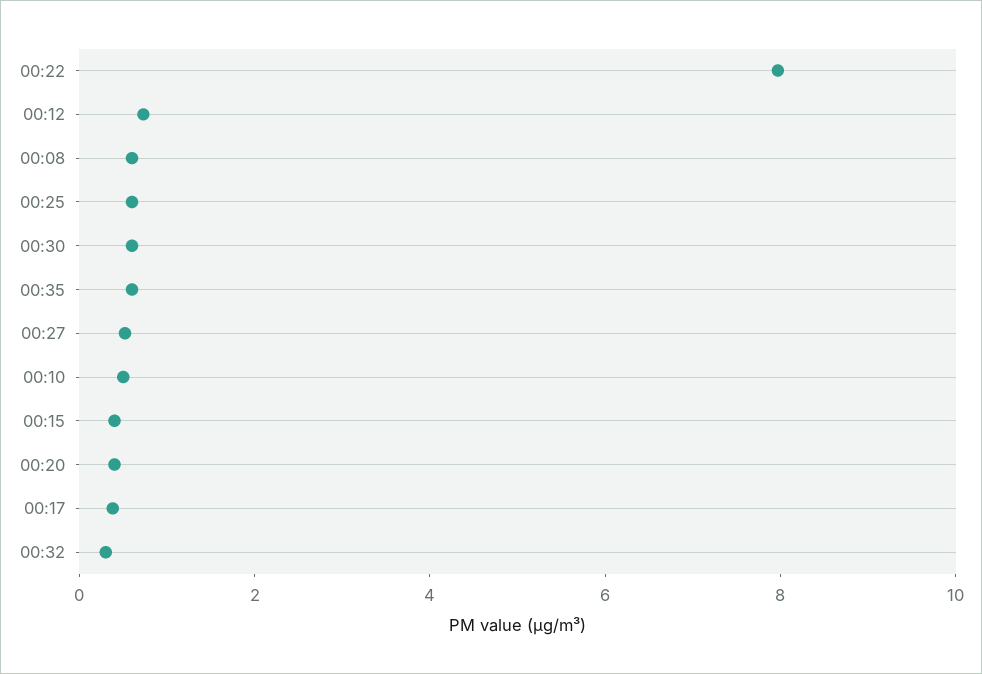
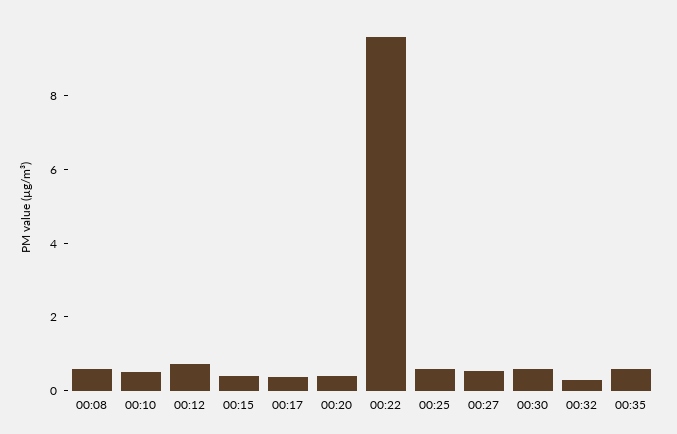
00:22: 8 -> 9.5

